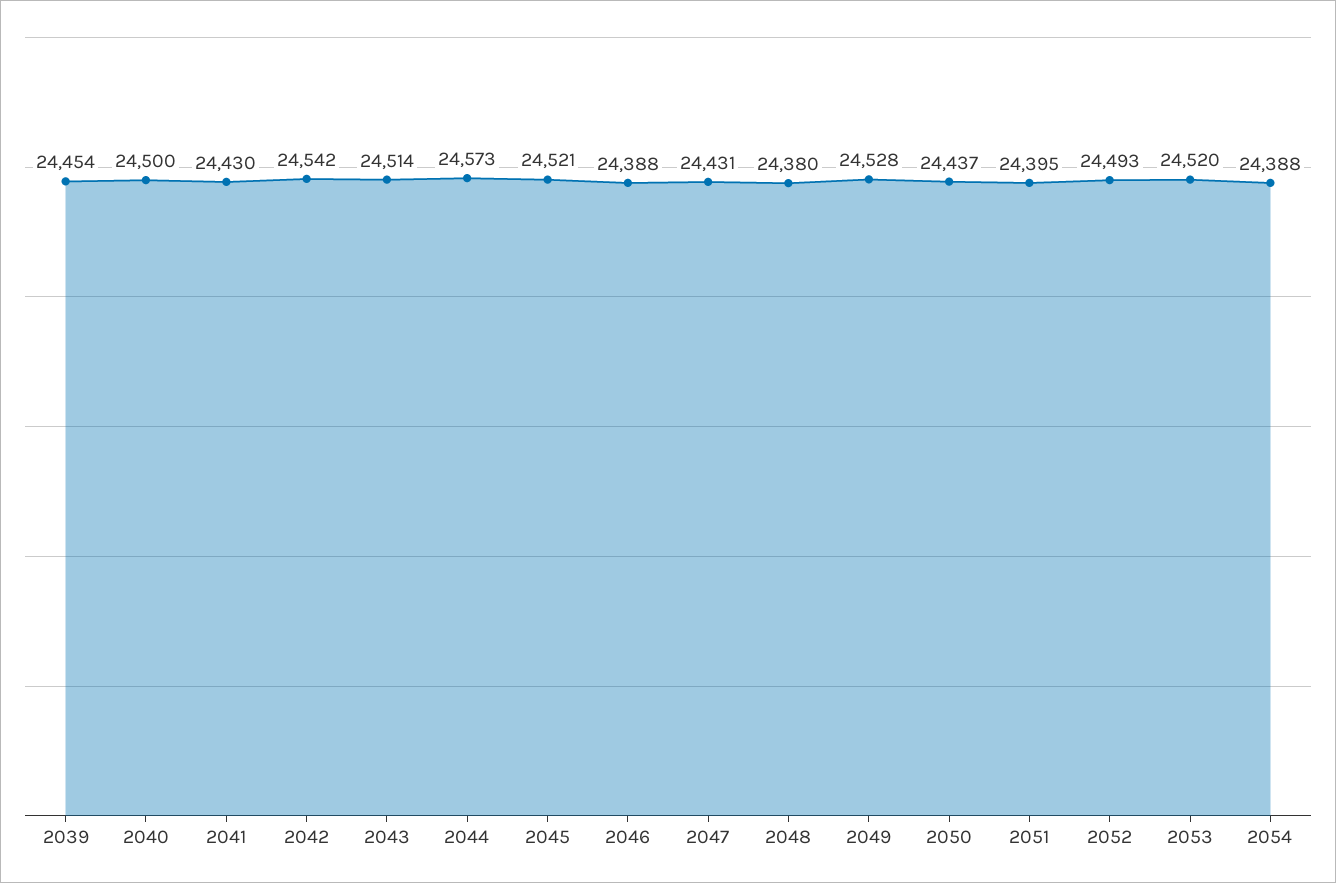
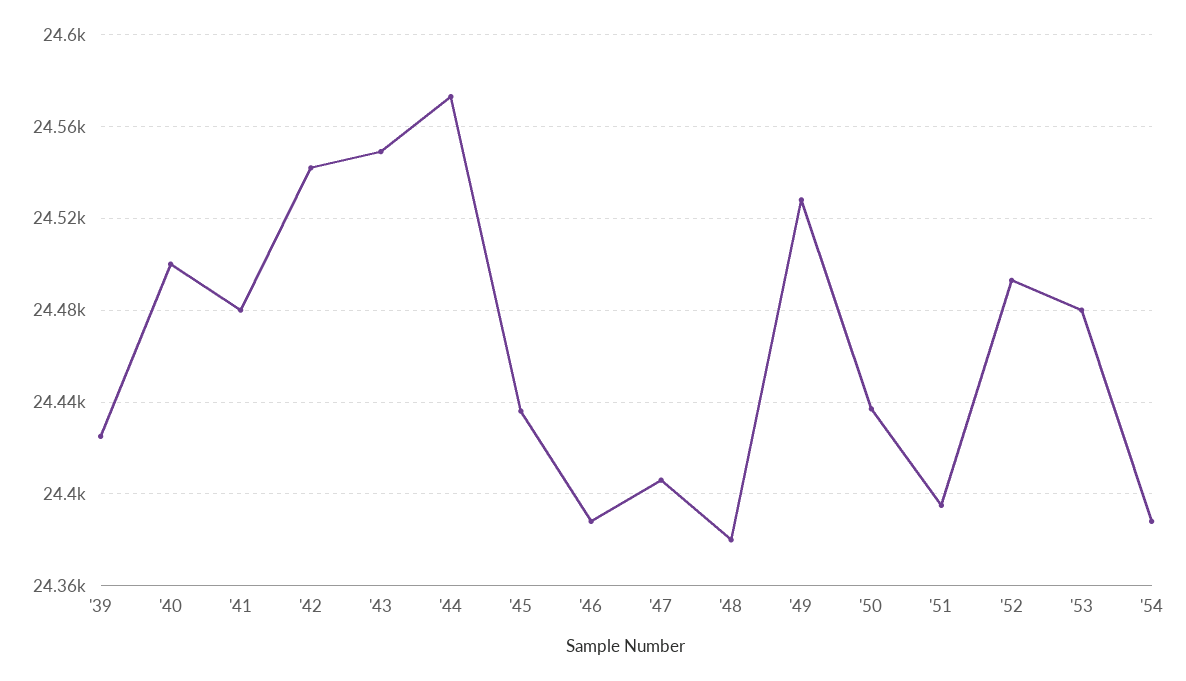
2039: 24454 -> 24425
2041: 24430 -> 24480
2043: 24514 -> 24550
2045: 24521 -> 24435
2047: 24431 -> 24405
2053: 24520 -> 24480

